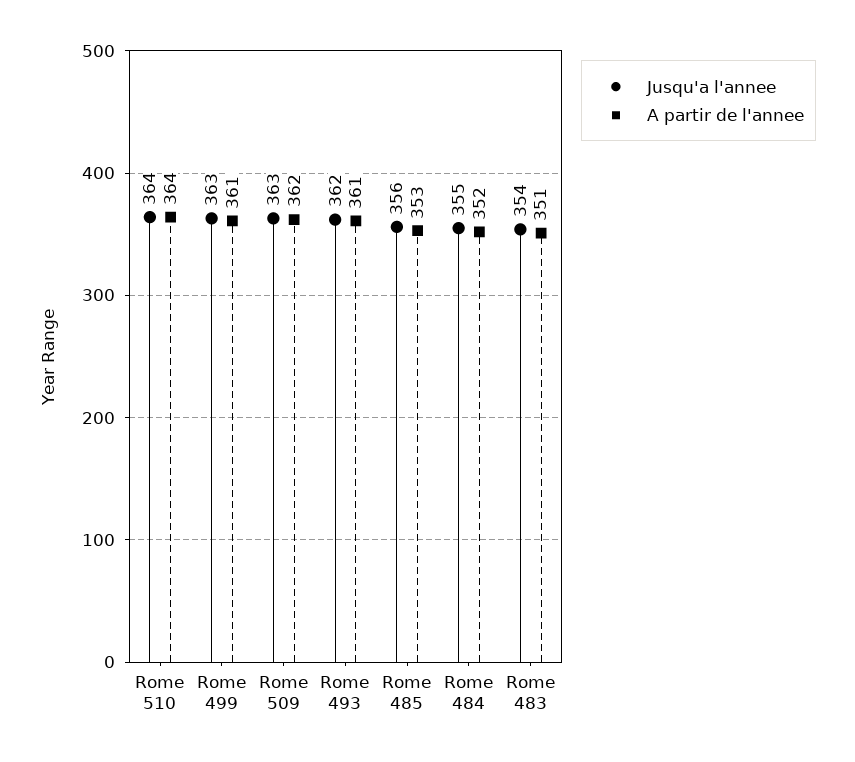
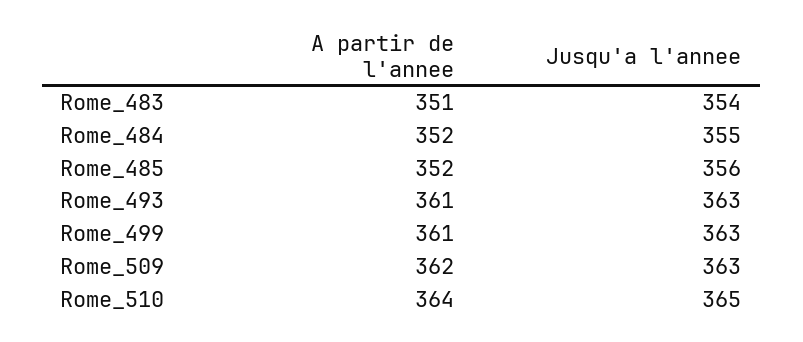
Jusqu'a l'annee, Rome 510: 364 -> 365
Jusqu'a l'annee, Rome 493: 362 -> 363
A partir de l'annee, Rome 485: 353 -> 352

